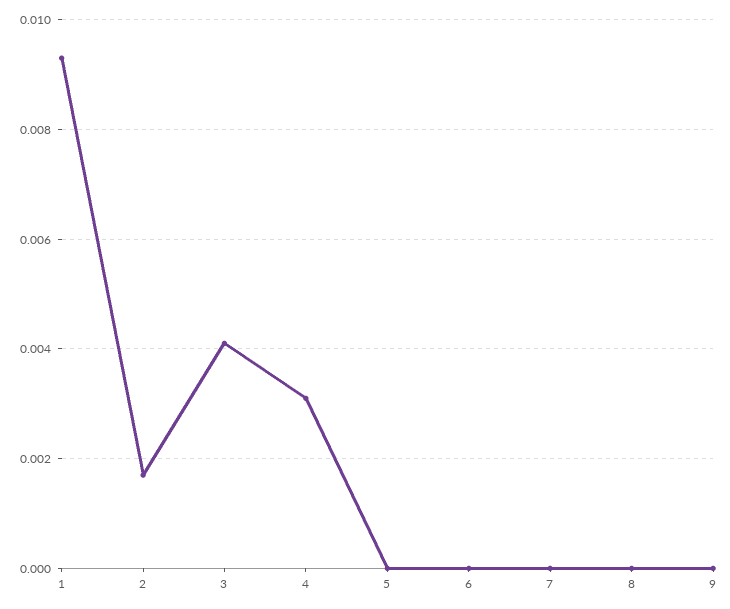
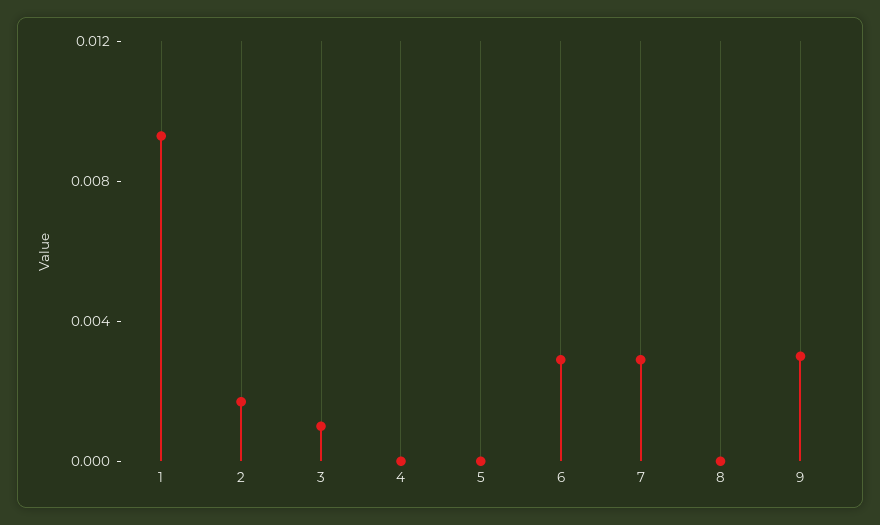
3: 0.004 -> 0.001
4: 0.003 -> 0
6: 0 -> 0.003
7: 0 -> 0.003
9: 0 -> 0.003

